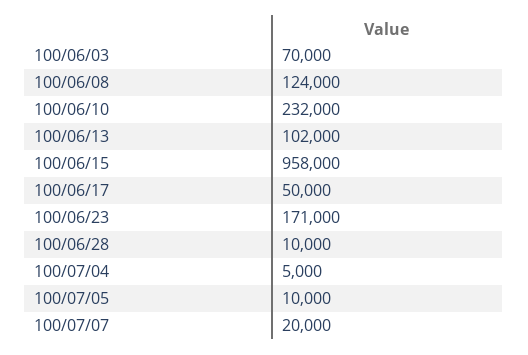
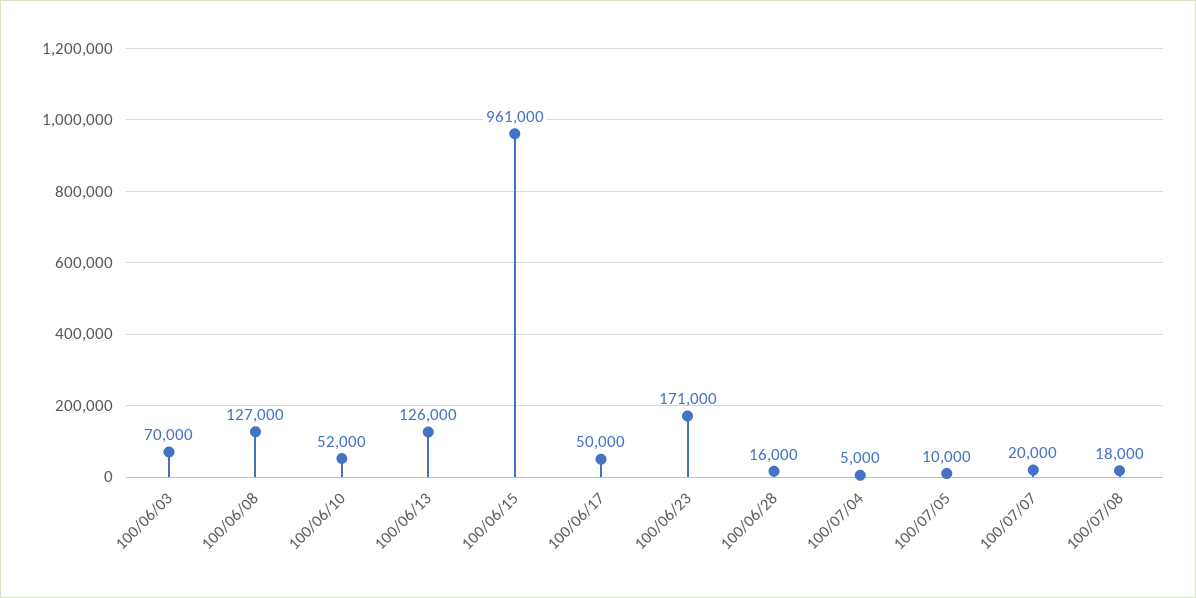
100/06/08: 124000 -> 127000
100/06/10: 232000 -> 52000
100/06/13: 102000 -> 126000
100/06/15: 958000 -> 961000
100/06/28: 10000 -> 16000
100/07/08: none -> 18000

